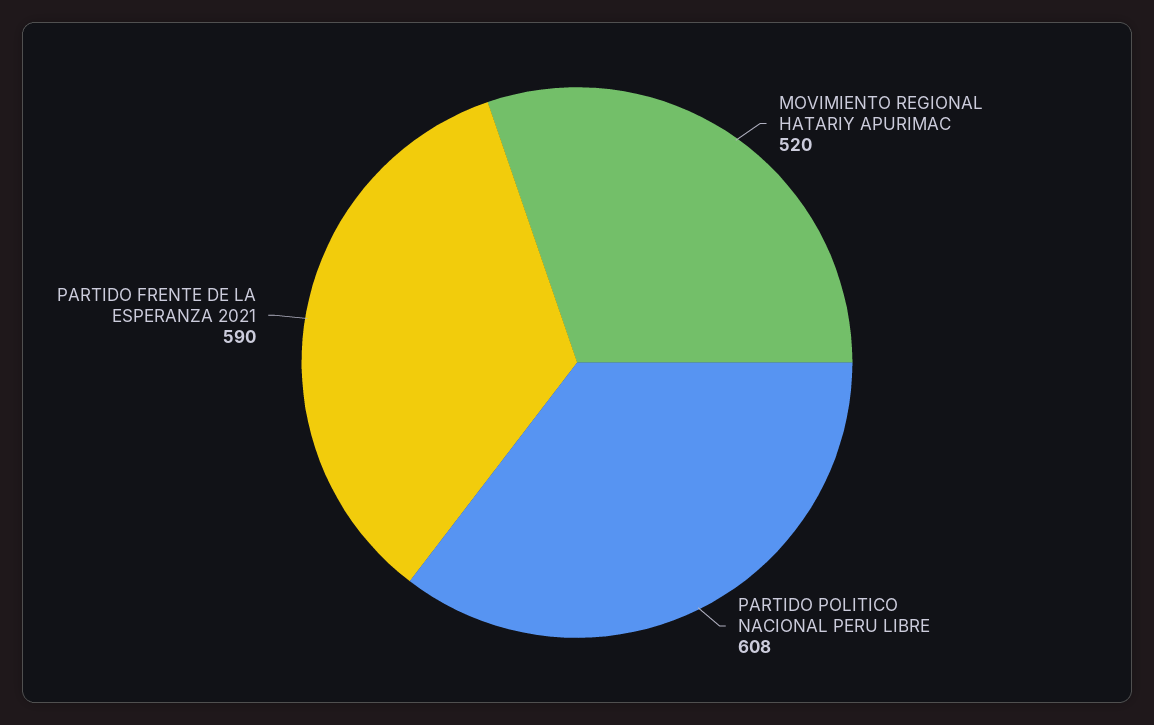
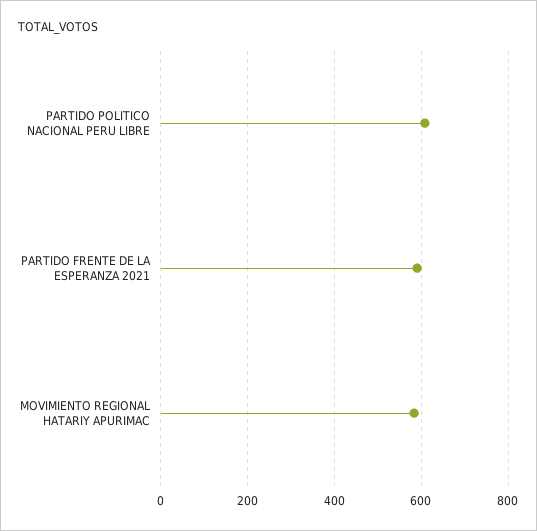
MOVIMIENTO REGIONAL HATARIY APURIMAC: 520 -> 580

